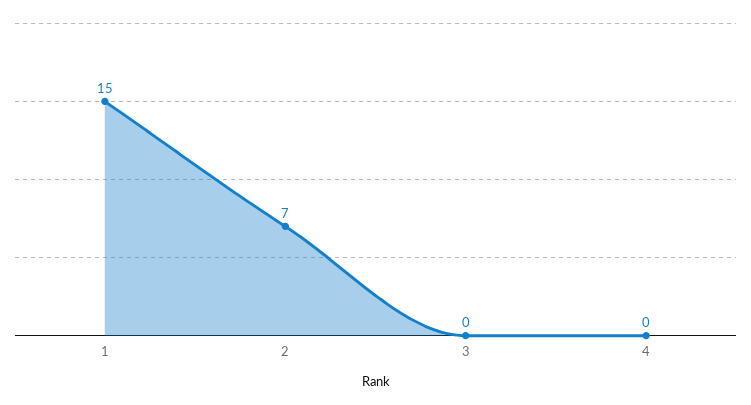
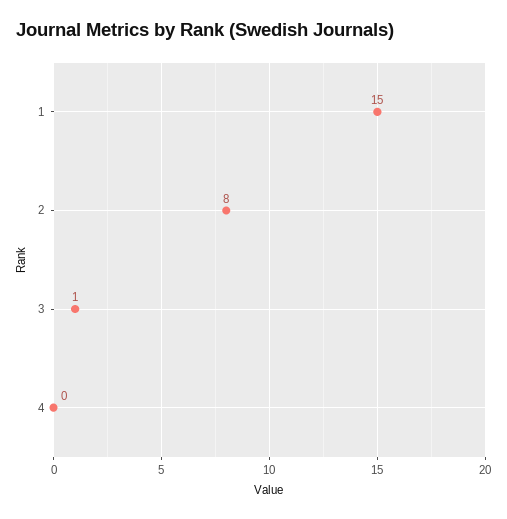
2: 7 -> 8
3: 0 -> 1

